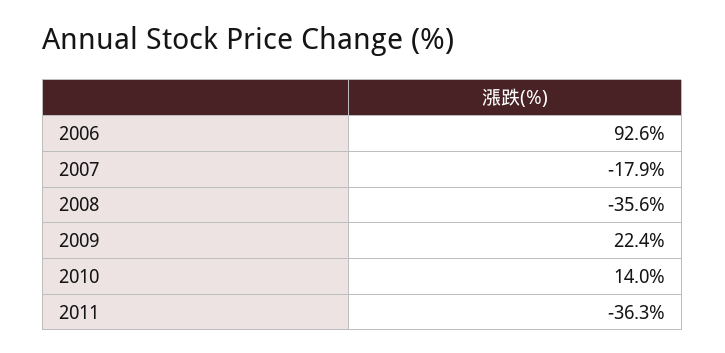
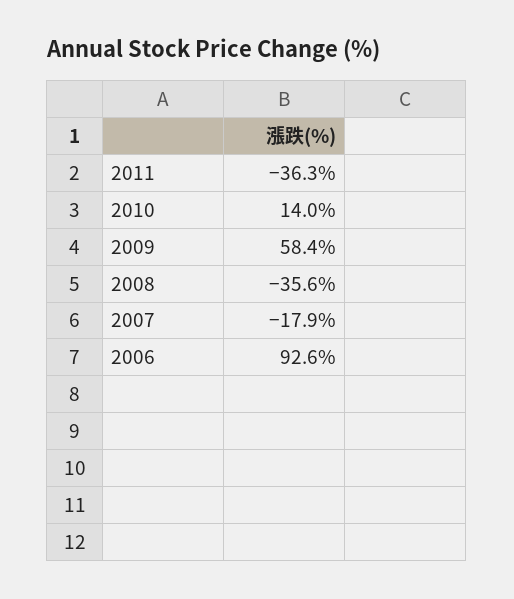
2009: 22.4 -> 58.4

